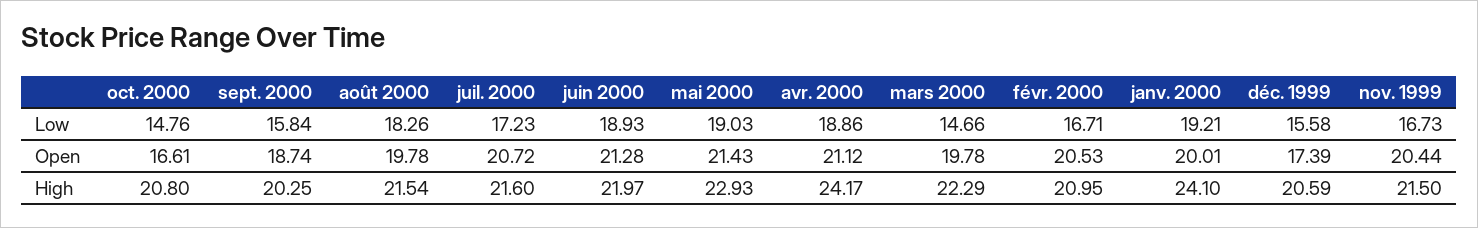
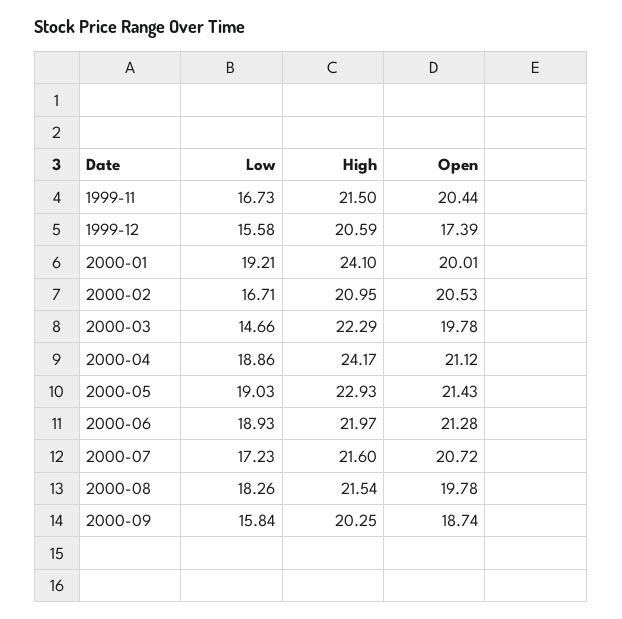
oct. 2000, Low: 14.76 -> none
oct. 2000, Open: 16.61 -> none
oct. 2000, High: 20.8 -> none

